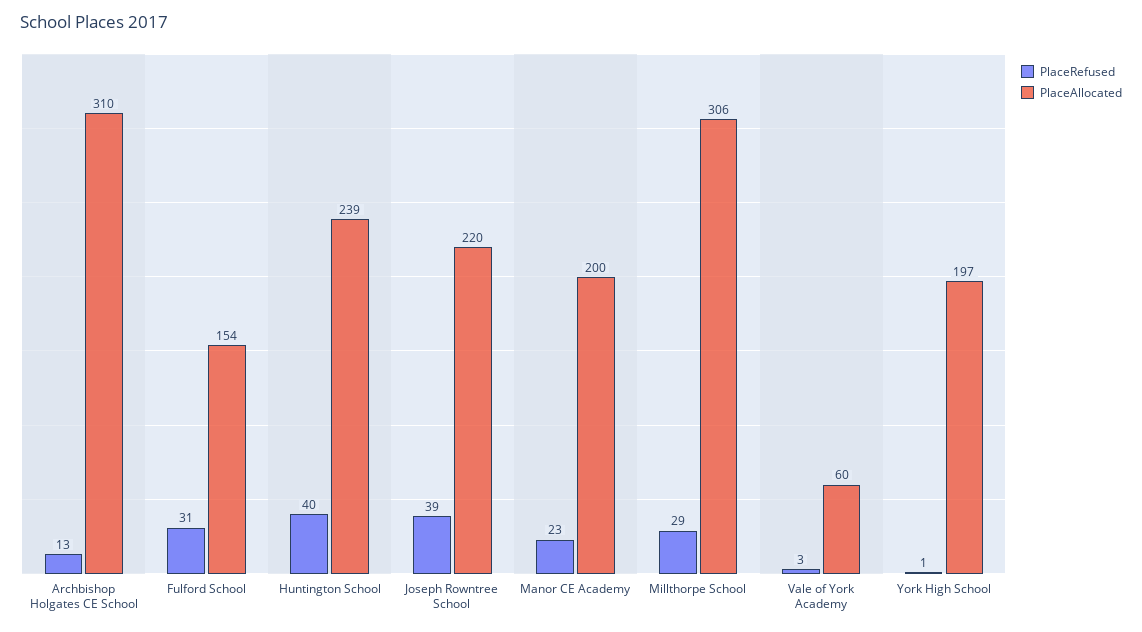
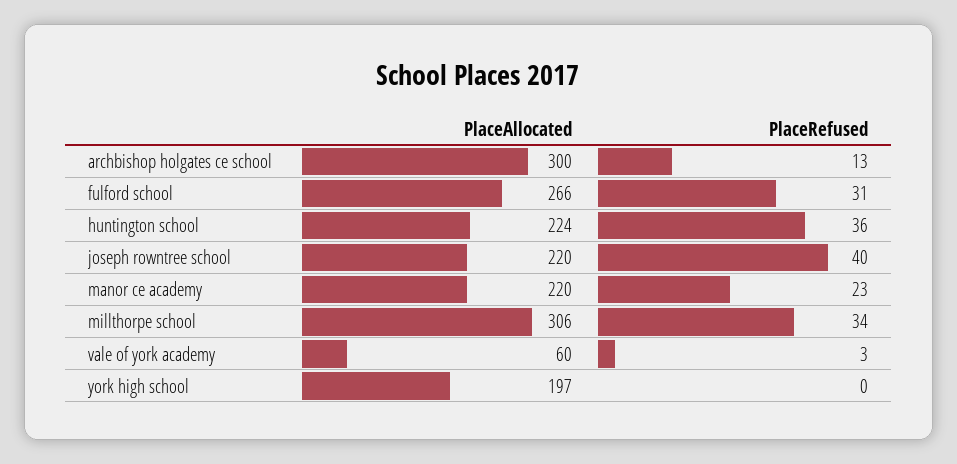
PlaceAllocated, Archbishop Holgates CE School: 310 -> 300
PlaceAllocated, Fulford School: 154 -> 266
PlaceRefused, Huntington School: 40 -> 36
PlaceAllocated, Huntington School: 239 -> 224
PlaceRefused, Joseph Rowntree School: 39 -> 40
PlaceAllocated, Manor CE Academy: 200 -> 220
PlaceRefused, Millthorpe School: 29 -> 34
PlaceRefused, York High School: 1 -> 0

